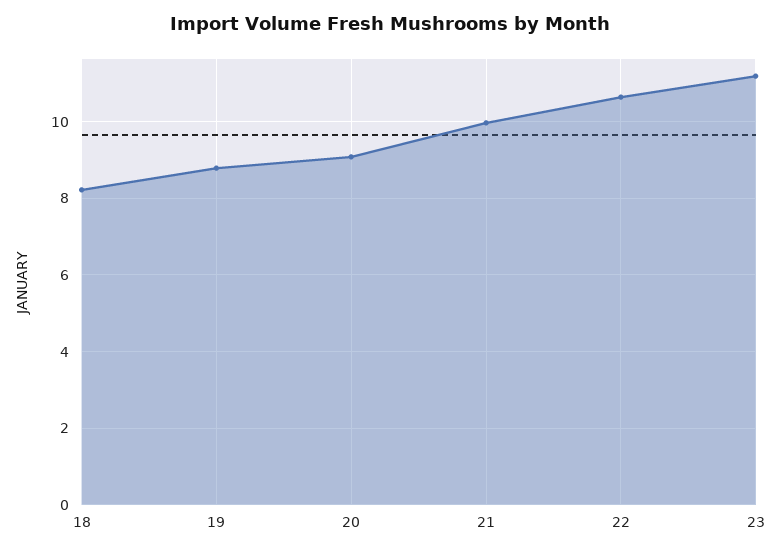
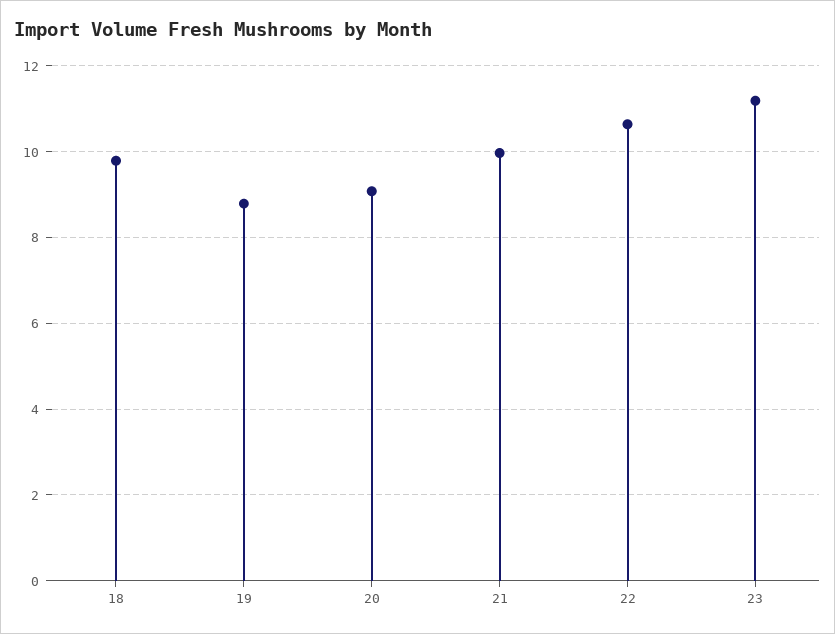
18: 8.2 -> 9.8

